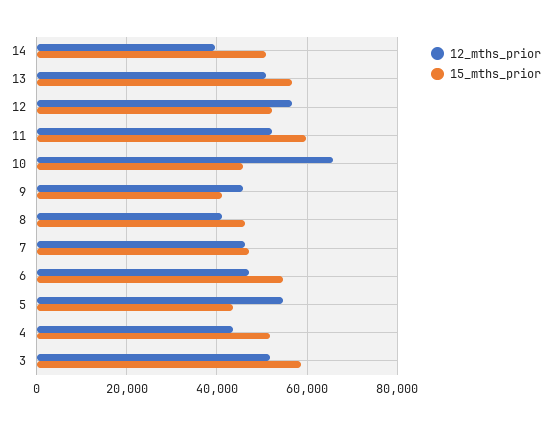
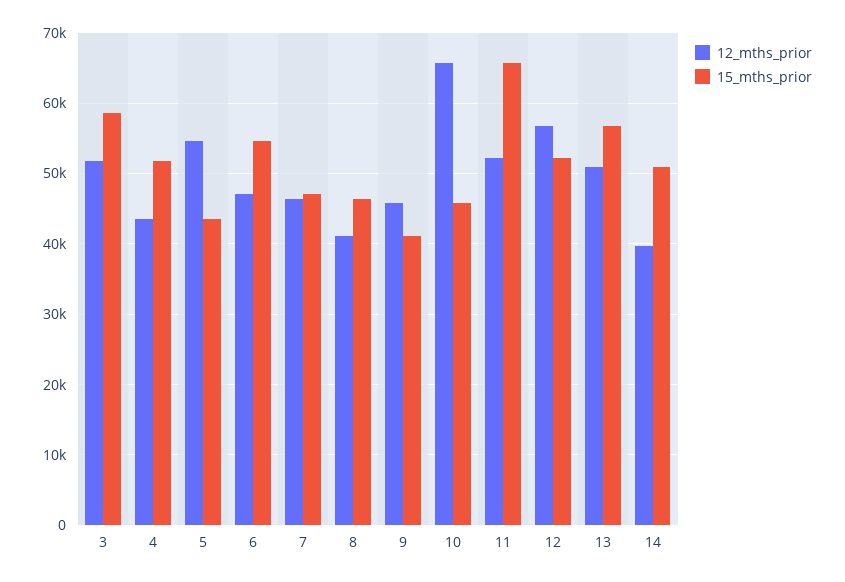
15_mths_prior, 11: 60000 -> 66000

